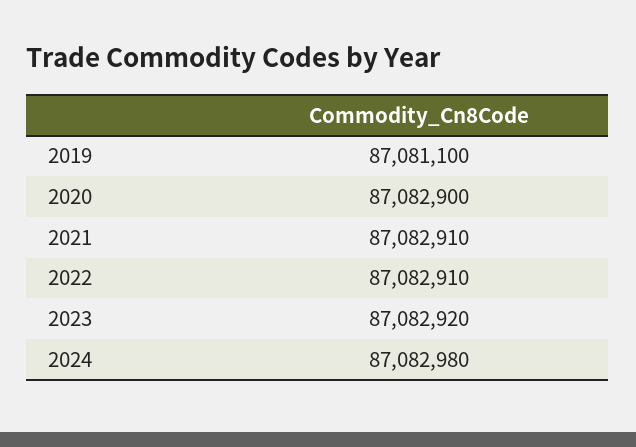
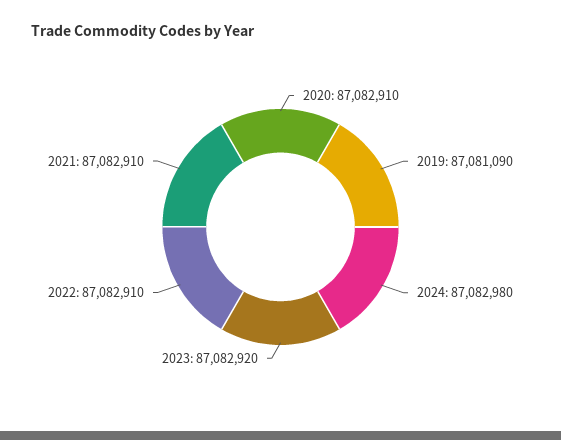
2019: 87081100 -> 87081090
2020: 87082900 -> 87082910

